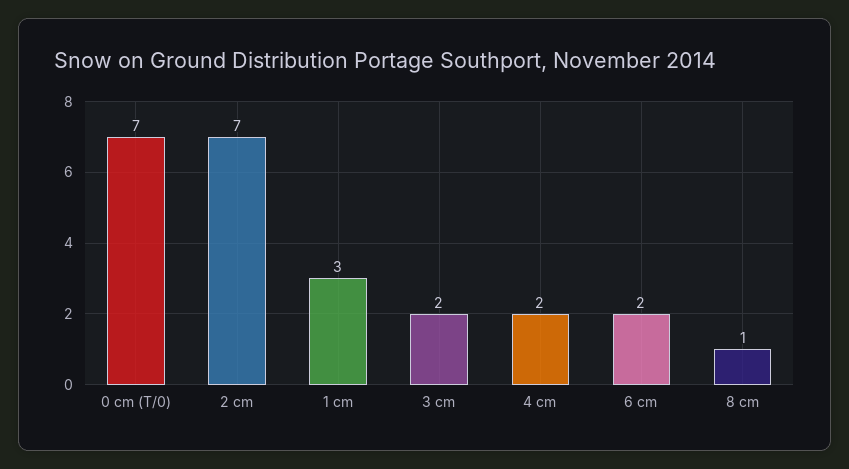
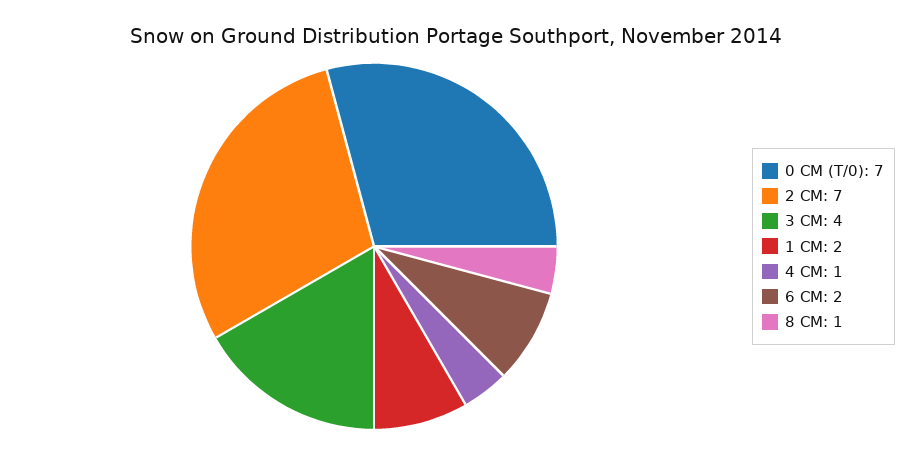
1 cm: 3 -> 2
3 cm: 2 -> 4
4 cm: 2 -> 1

